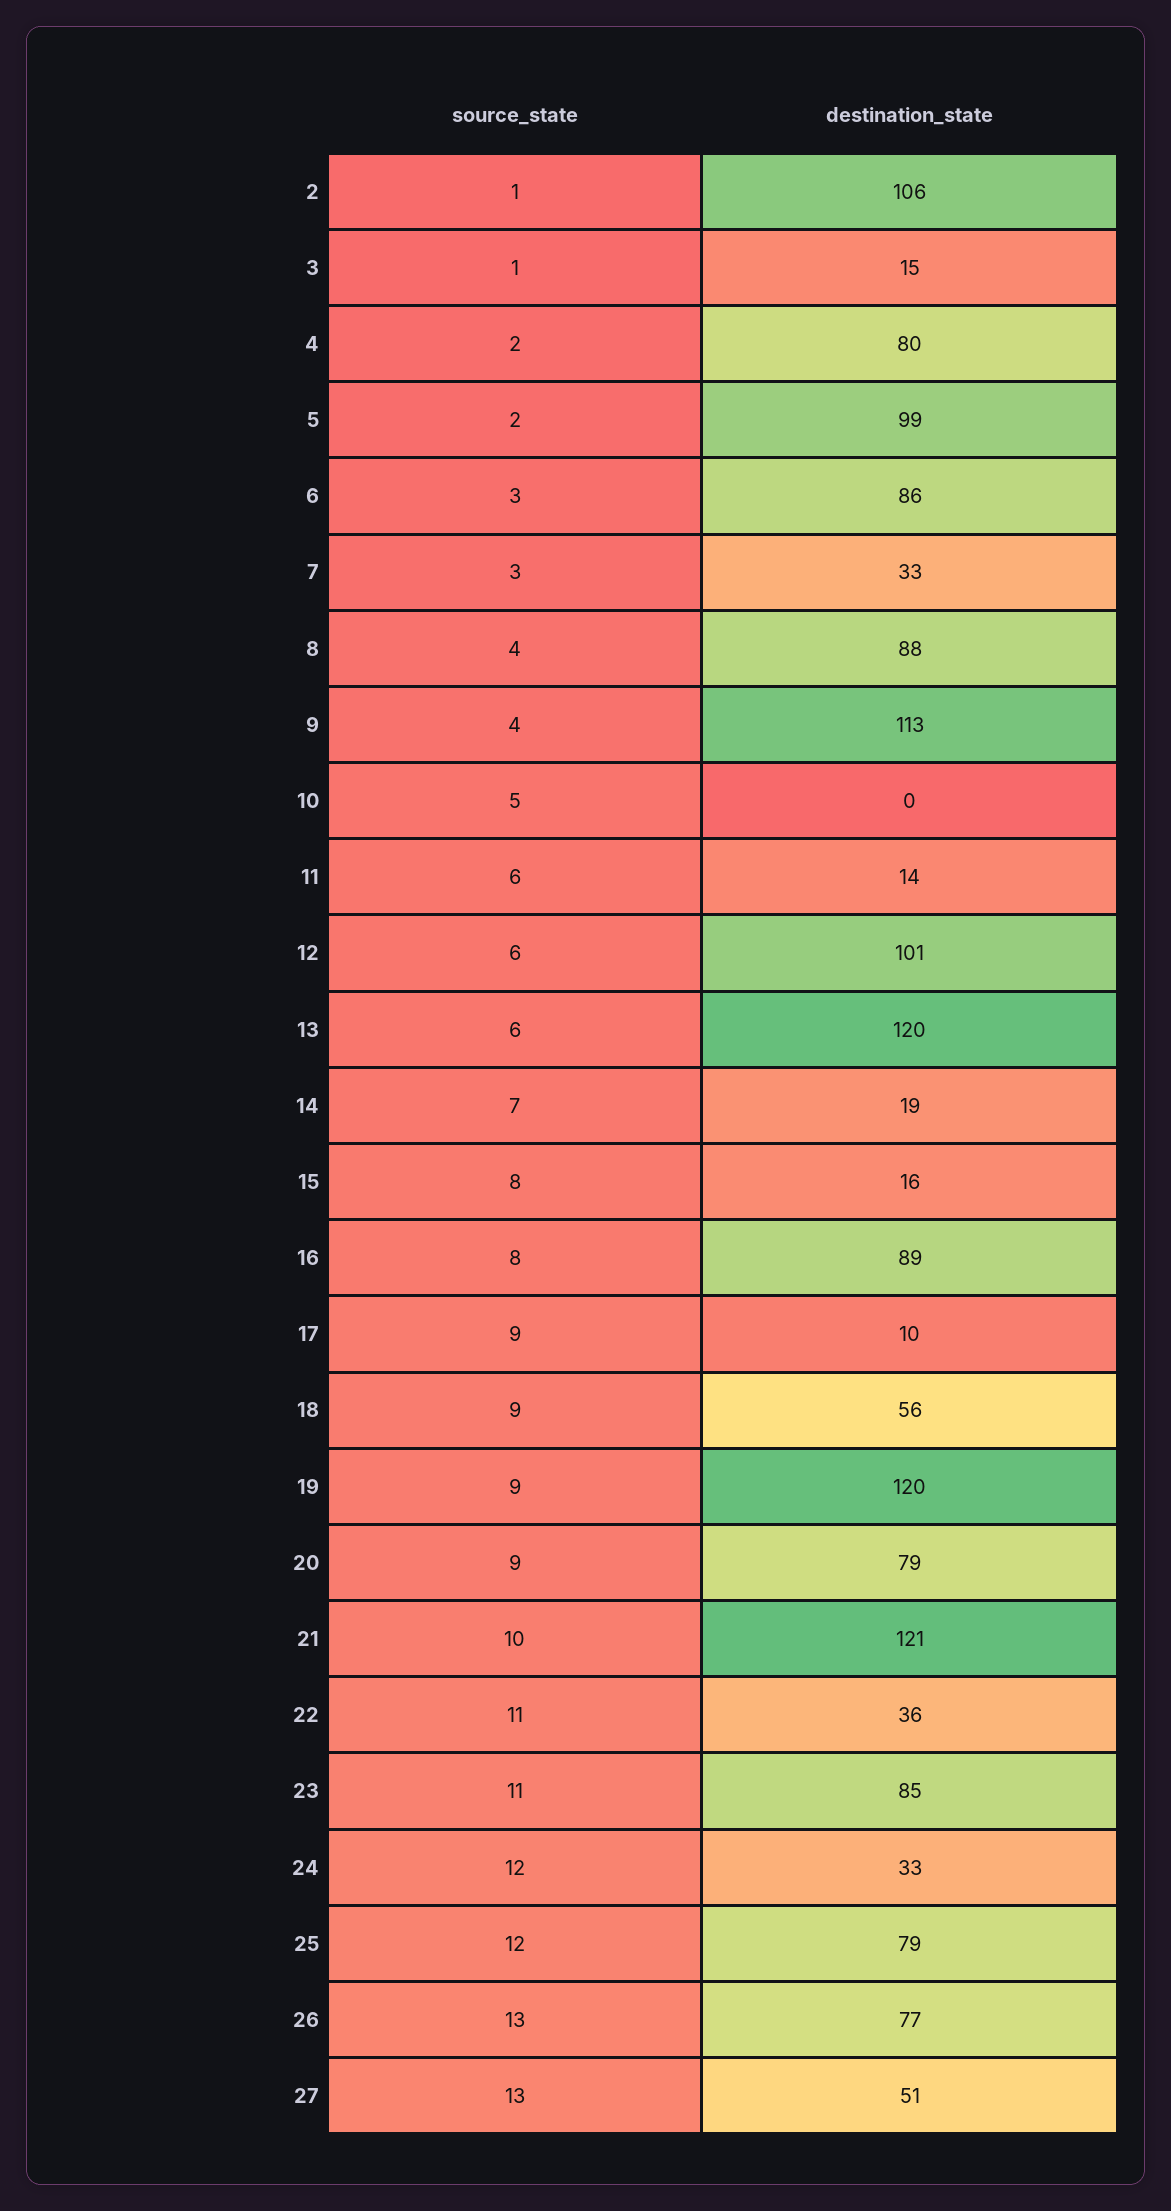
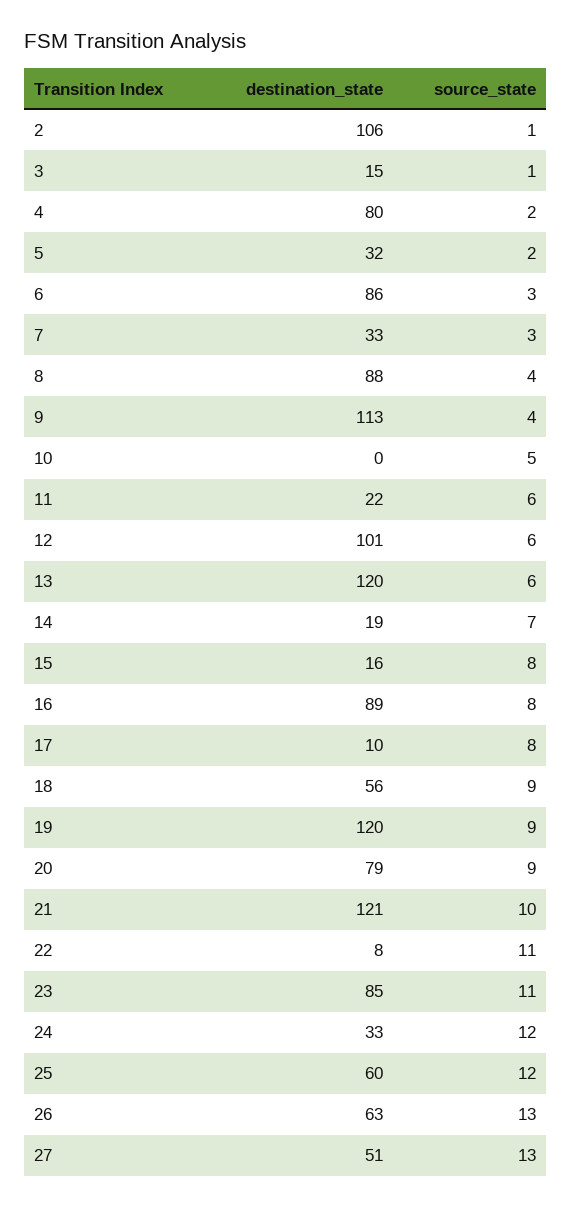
destination_state, 5: 99 -> 32
destination_state, 11: 14 -> 22
source_state, 17: 9 -> 8
destination_state, 22: 36 -> 8
destination_state, 25: 79 -> 60
destination_state, 26: 77 -> 63

